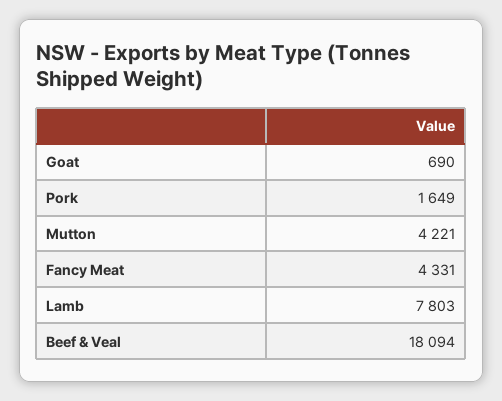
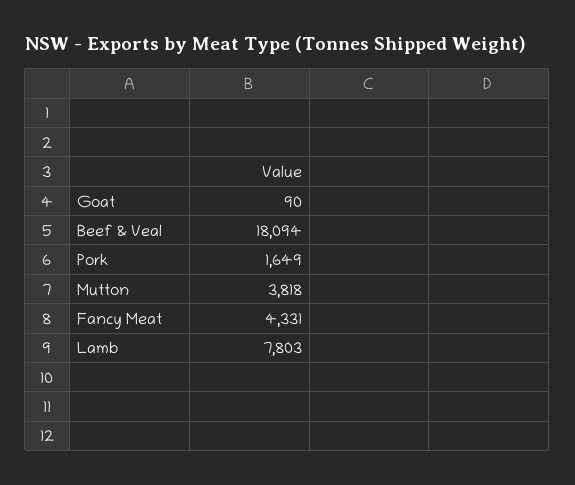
Goat: 690 -> 90
Mutton: 4221 -> 3818

